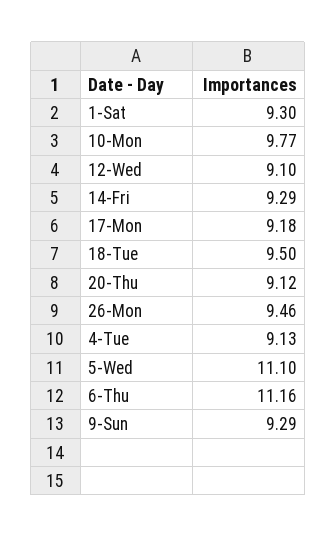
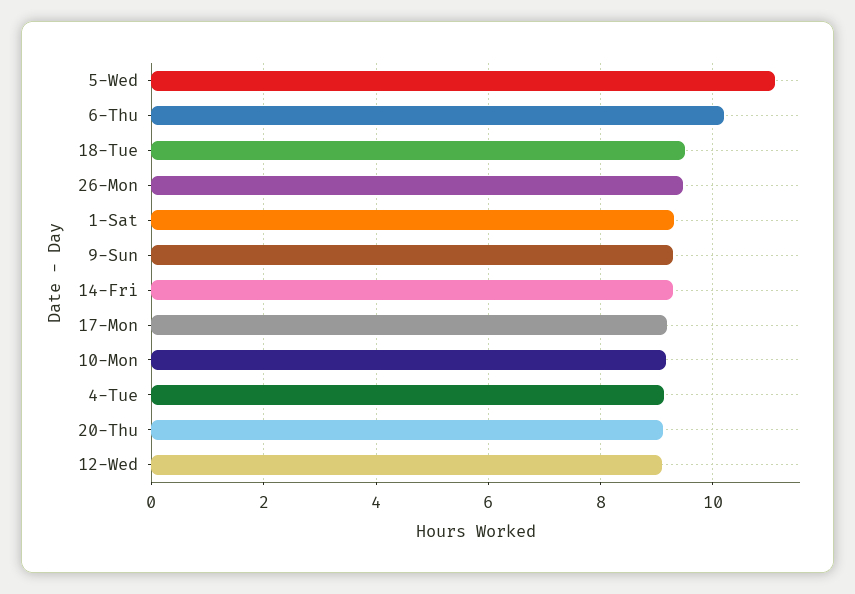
10-Mon: 9.77 -> 9.2
6-Thu: 11.16 -> 10.2

